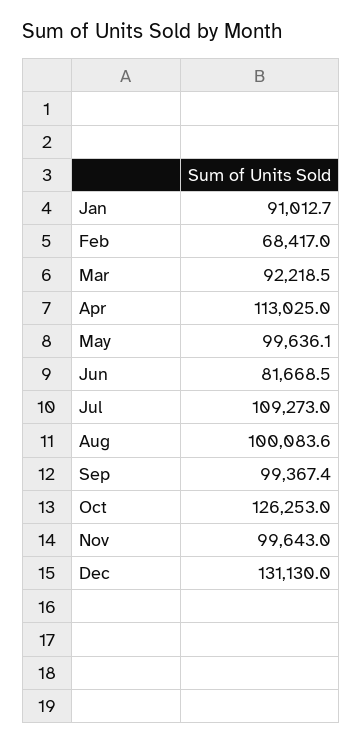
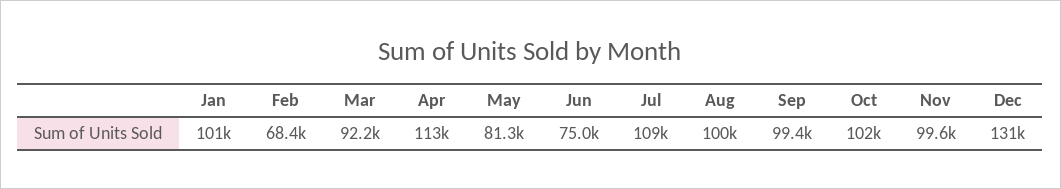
Jan: 91012.7 -> 101000
May: 99636.1 -> 81300
Jun: 81668.5 -> 75000
Oct: 126253 -> 102000

